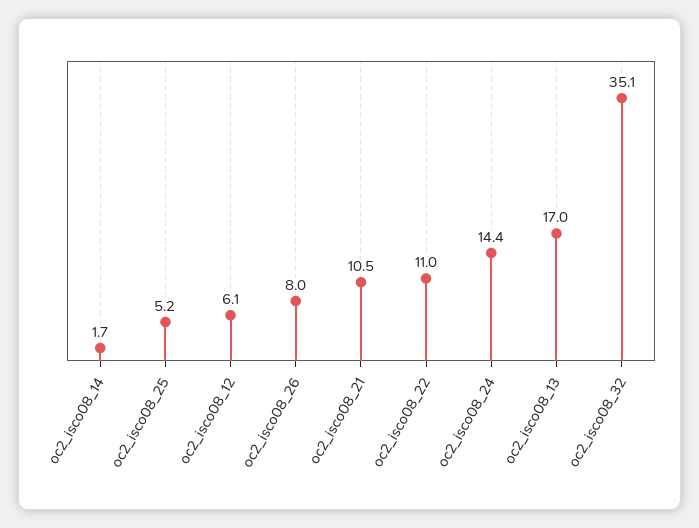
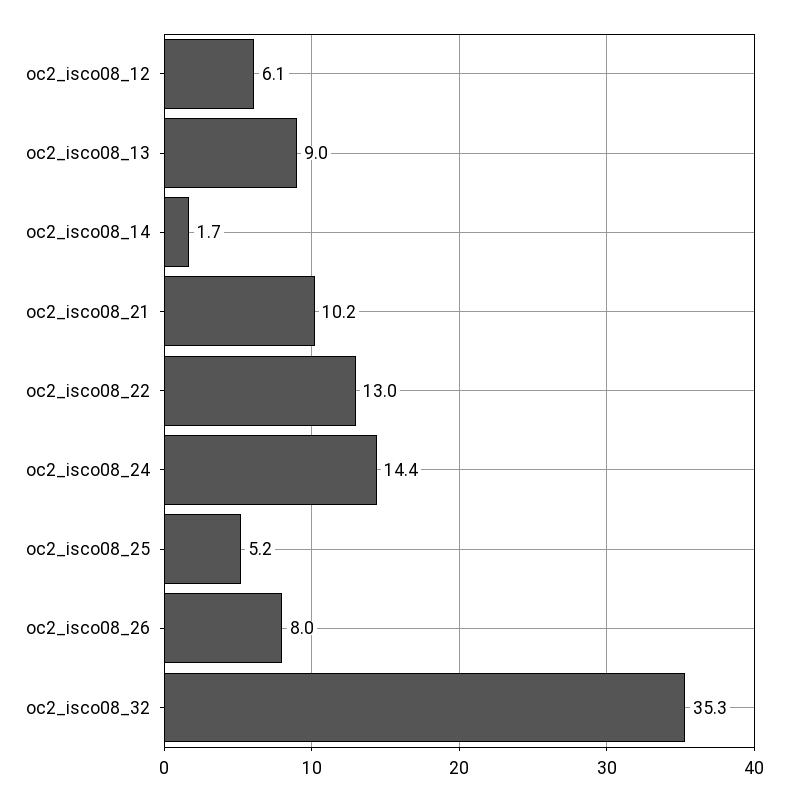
oc2_isco08_21: 10.5 -> 10.2
oc2_isco08_22: 11 -> 13
oc2_isco08_13: 17 -> 9
oc2_isco08_32: 35.1 -> 35.3

